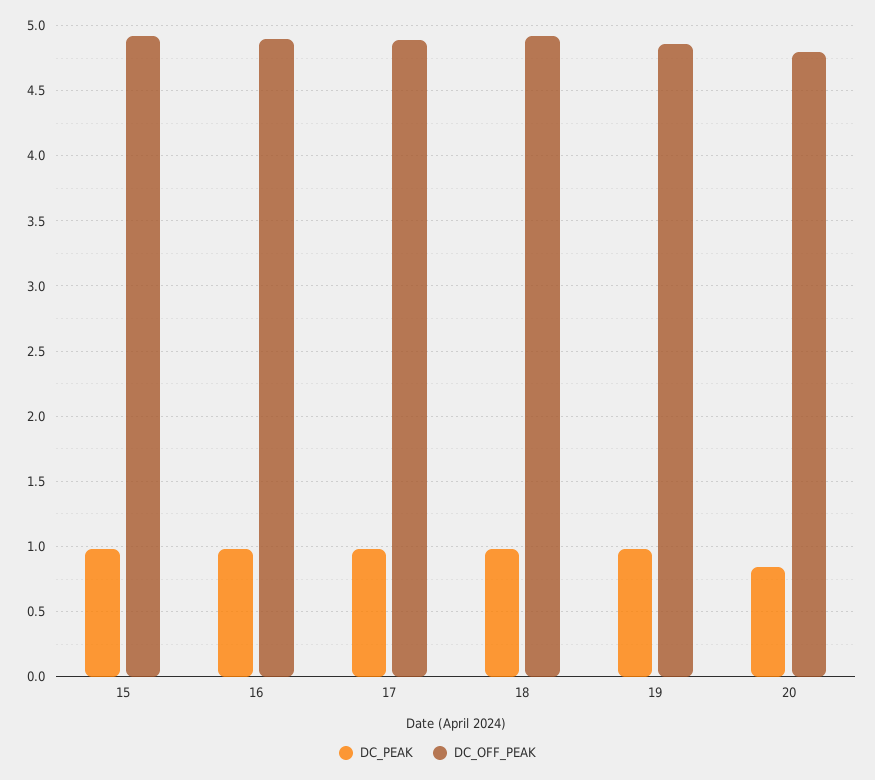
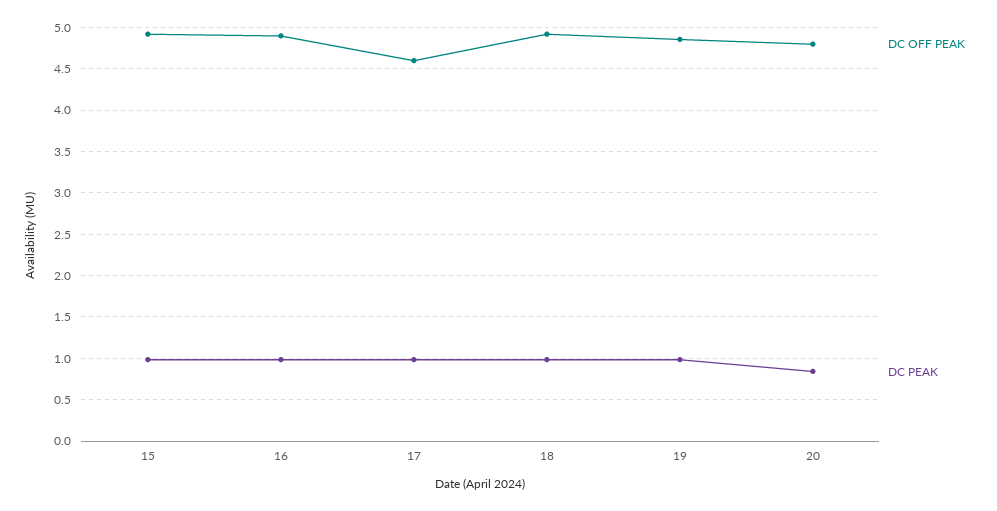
DC_OFF_PEAK, 17: 4.9 -> 4.6

